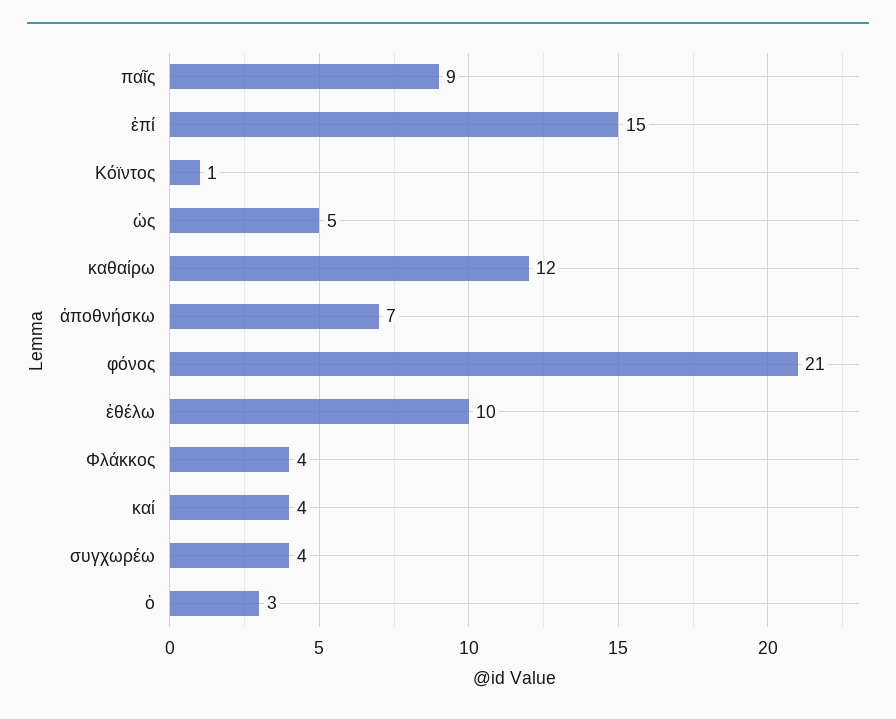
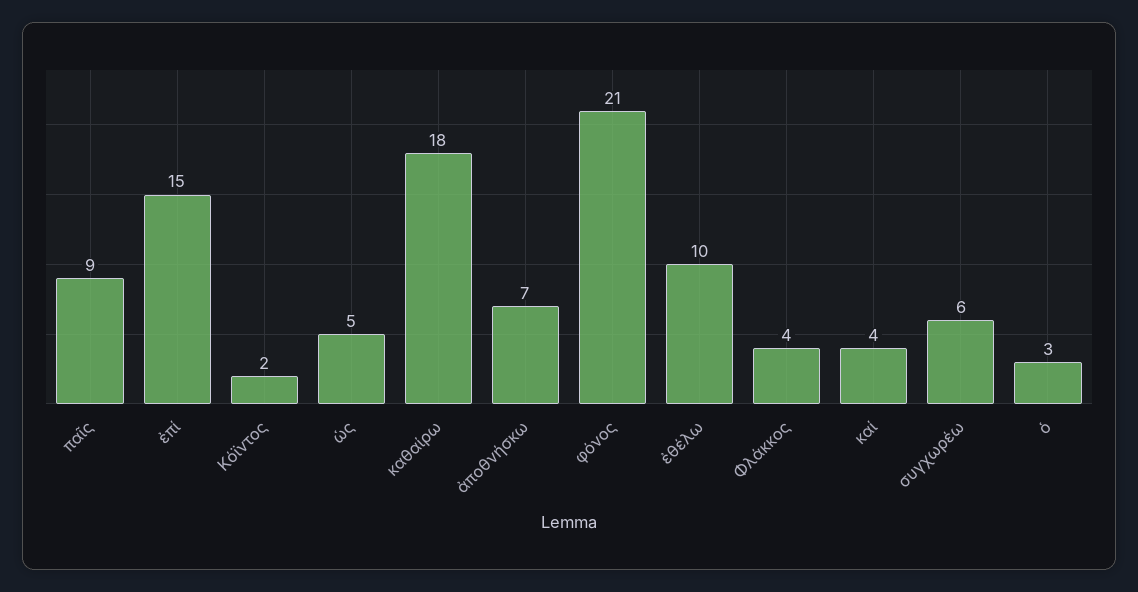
Κόϊντος: 1 -> 2
καθαίρω: 12 -> 18
συγχωρέω: 4 -> 6

